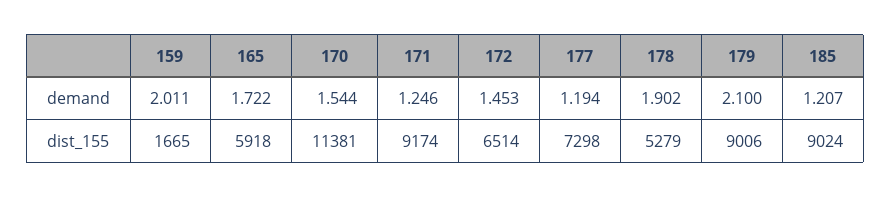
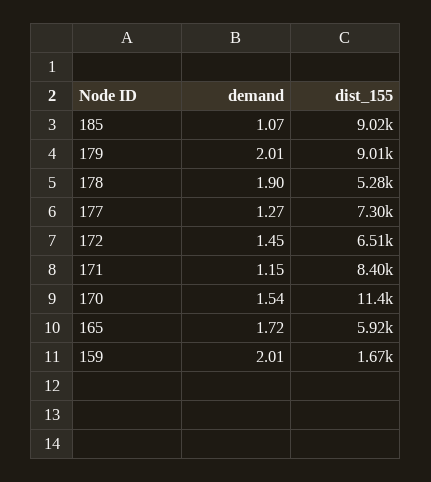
171, demand: 1.246 -> 1.15
177, demand: 1.194 -> 1.27
179, demand: 2.1 -> 2.01
185, demand: 1.207 -> 1.07
171, dist_155: 9174 -> 8400

